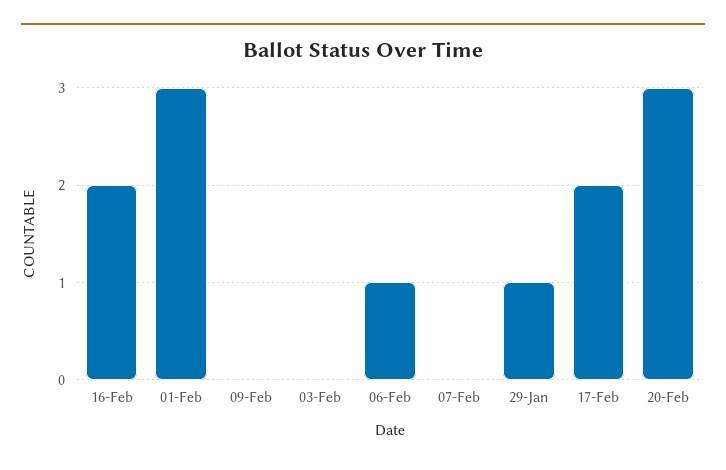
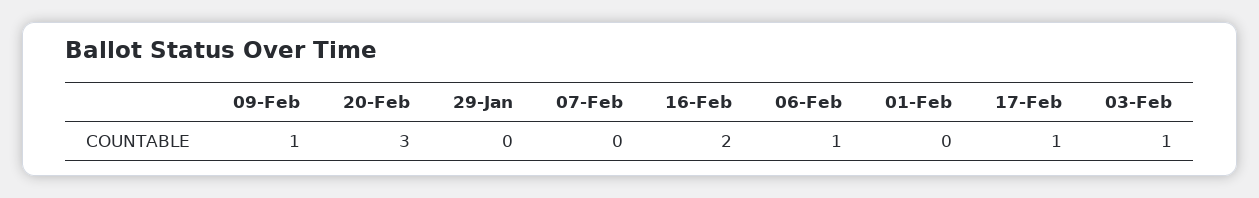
01-Feb: 3 -> 0
09-Feb: 0 -> 1
03-Feb: 0 -> 1
29-Jan: 1 -> 0
17-Feb: 2 -> 1

